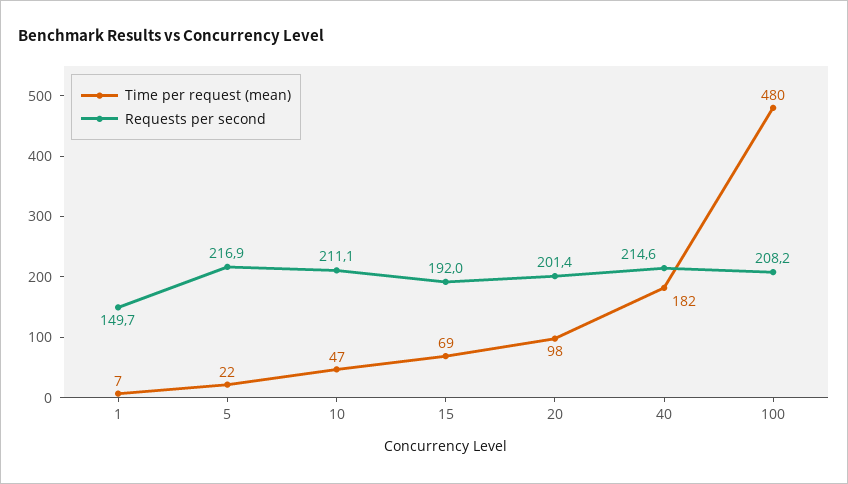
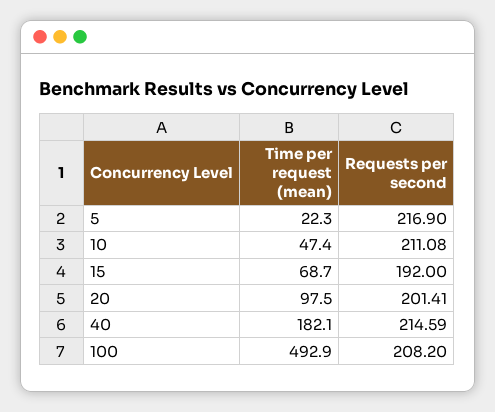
Time per request (mean), 1: 7 -> none
Requests per second, 1: 149.7 -> none
Time per request (mean), 100: 480 -> 492.9

